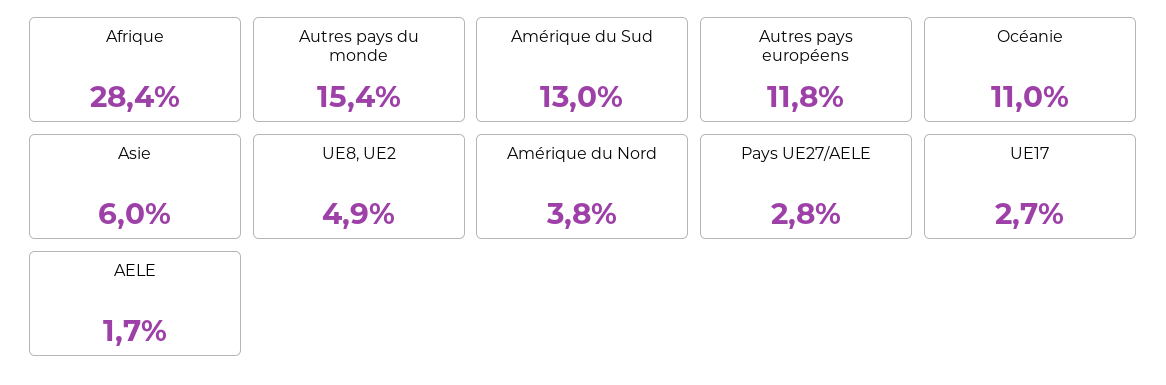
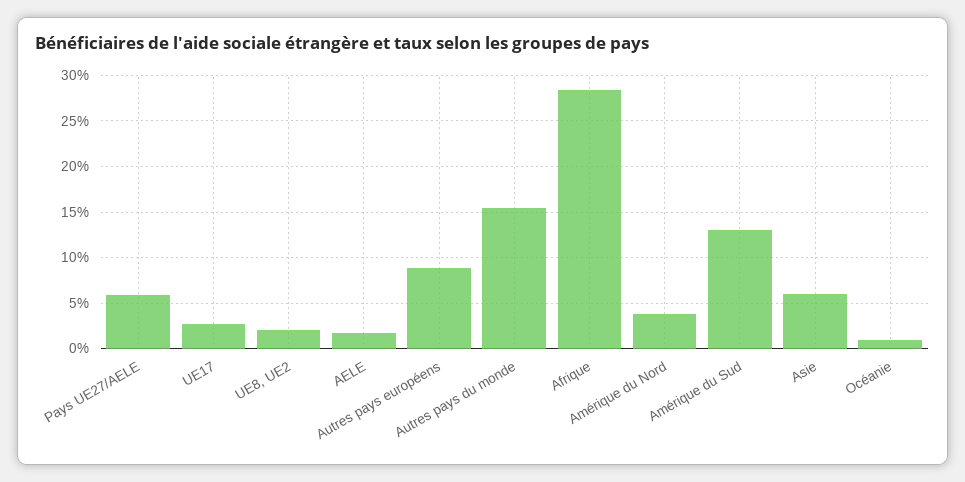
Autres pays européens: 11.8 -> 9
Océanie: 11 -> 1
UE8, UE2: 4.9 -> 2
Pays UE27/AELE: 2.8 -> 6

